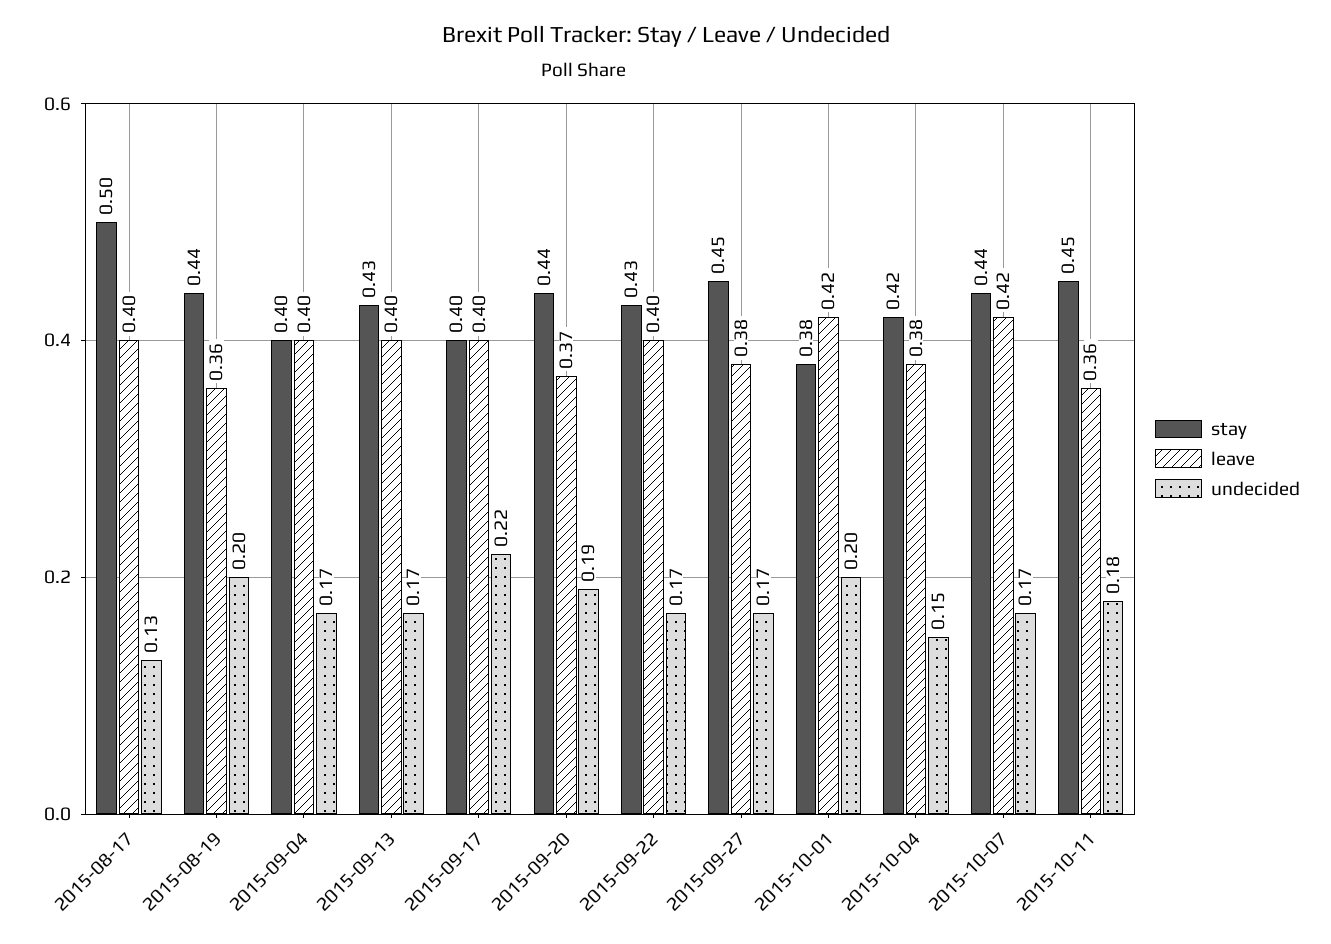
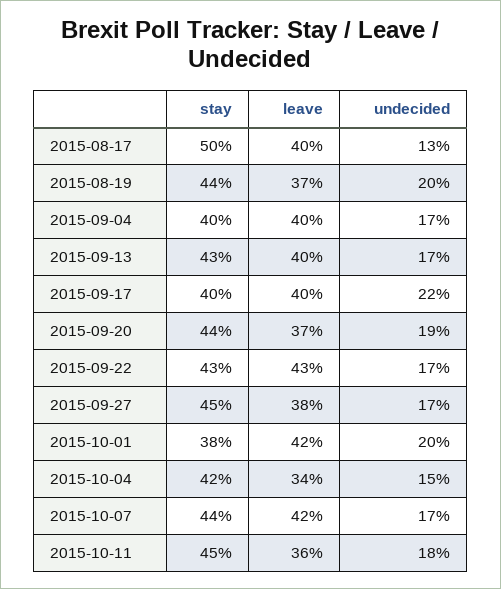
leave, 2015-08-19: 0.36 -> 0.37
leave, 2015-09-22: 0.4 -> 0.43
leave, 2015-10-04: 0.38 -> 0.34

